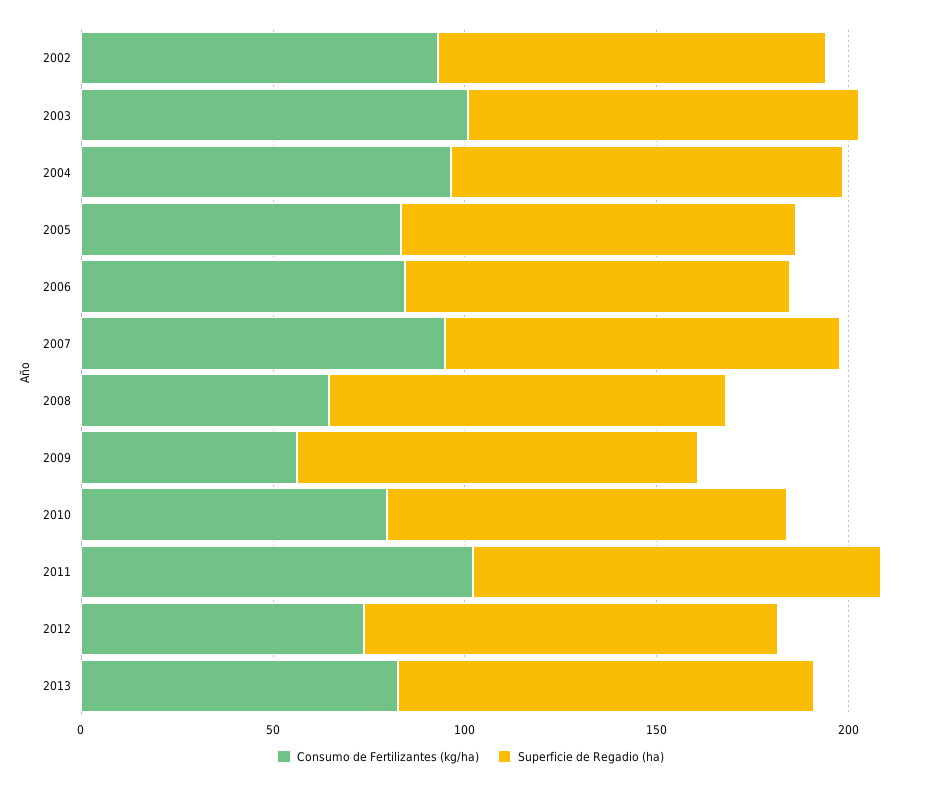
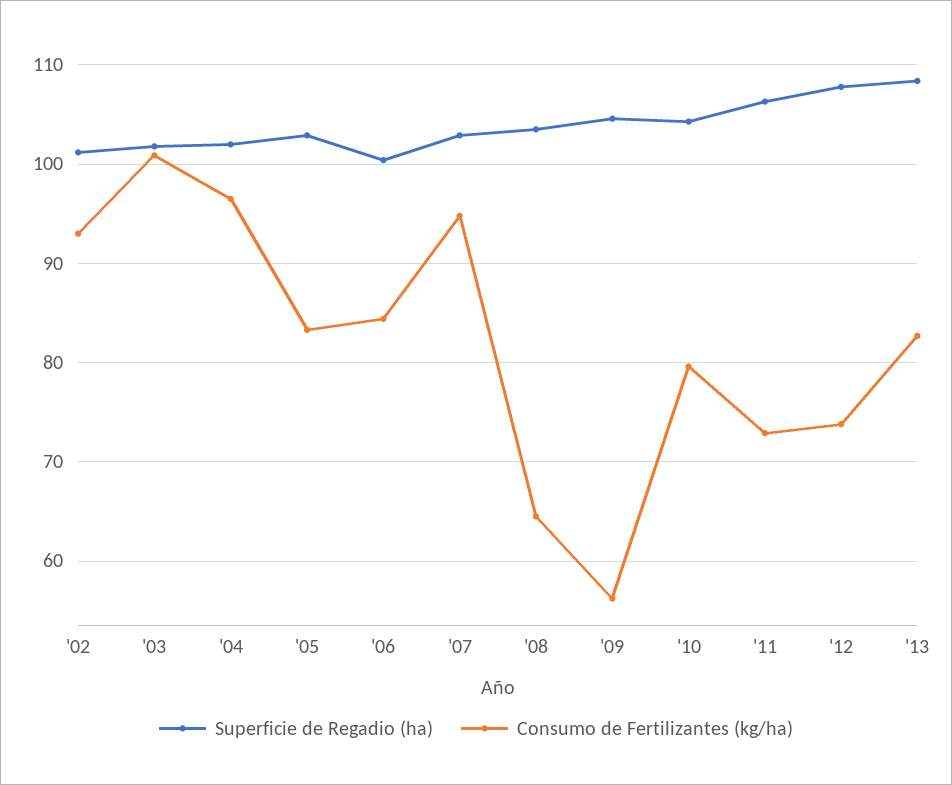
Consumo de Fertilizantes (kg/ha), 2011: 100 -> 73

